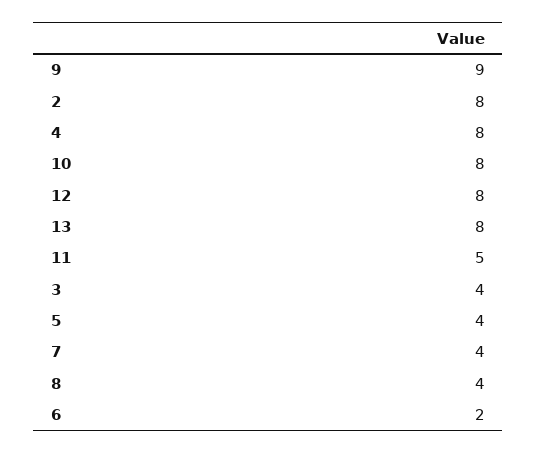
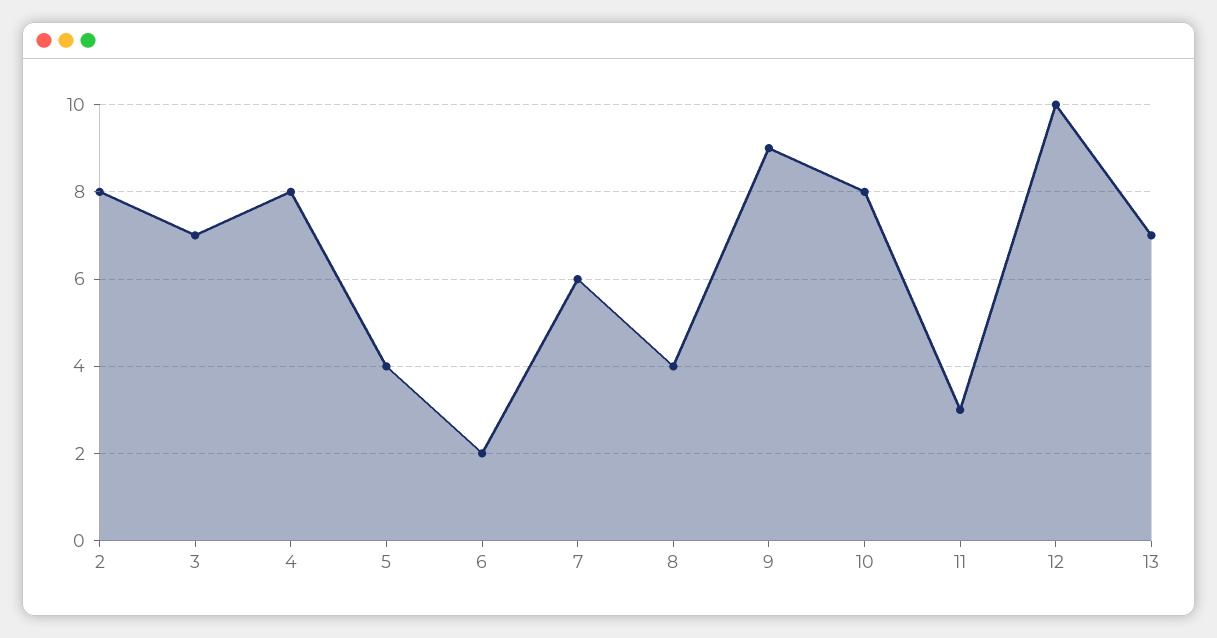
12: 8 -> 10
13: 8 -> 7
11: 5 -> 3
3: 4 -> 7
7: 4 -> 6

